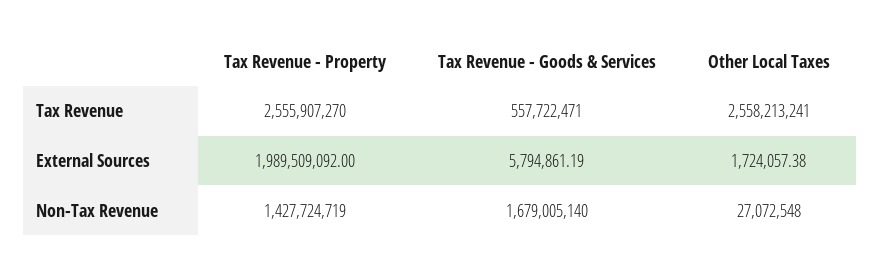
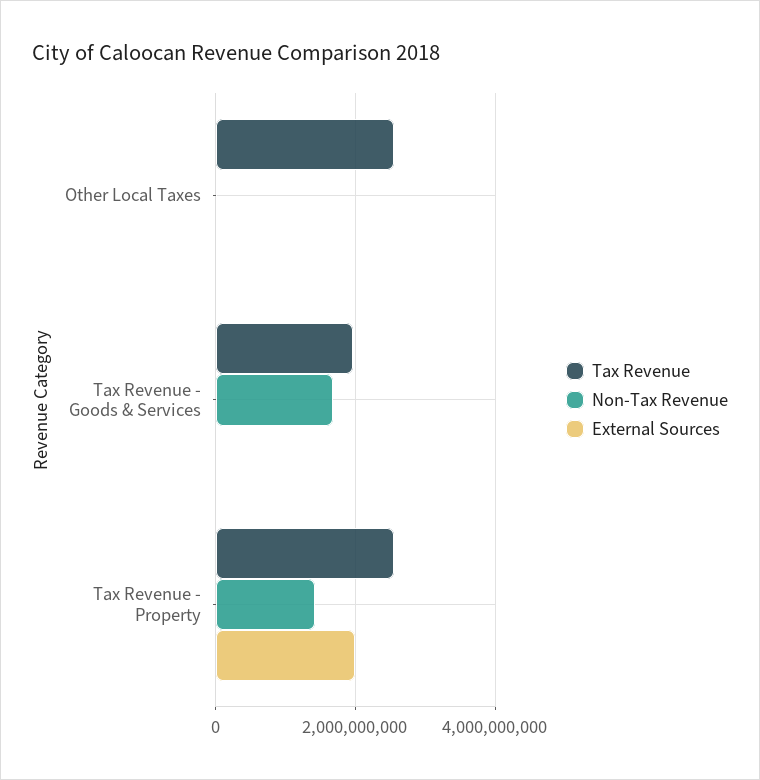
Tax Revenue, Tax Revenue - Goods & Services: 557722471 -> 2000000000

